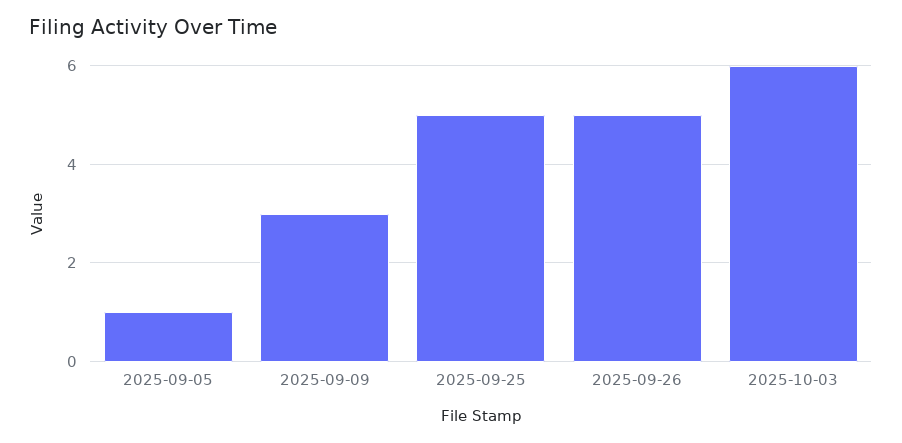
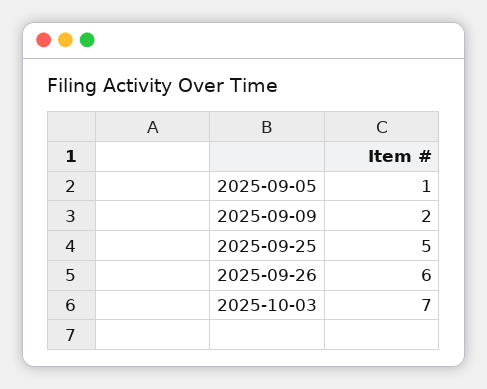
2025-09-09: 3 -> 2
2025-09-26: 5 -> 6
2025-10-03: 6 -> 7

